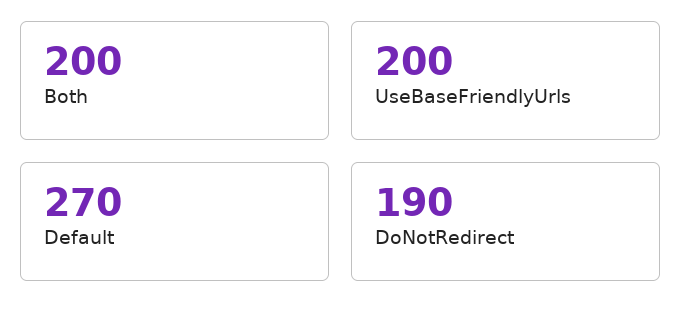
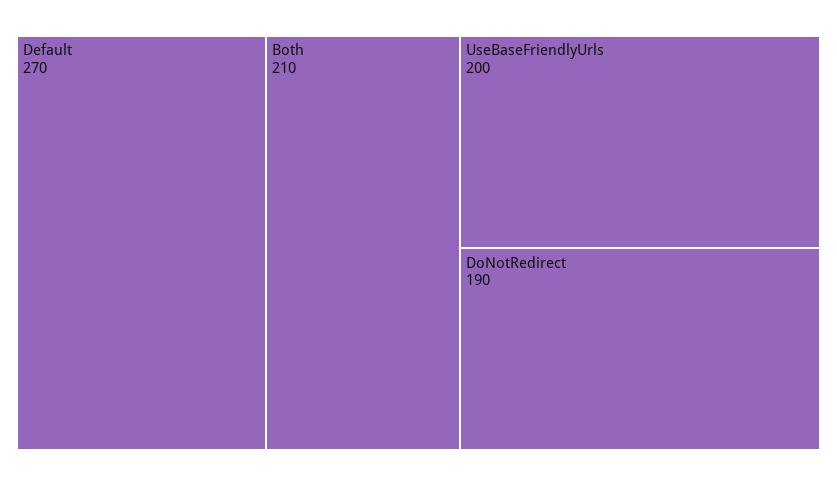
Both: 200 -> 210

